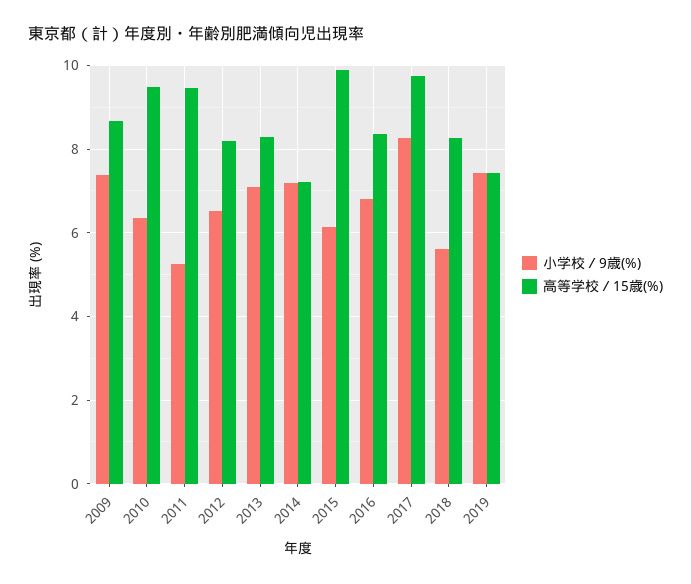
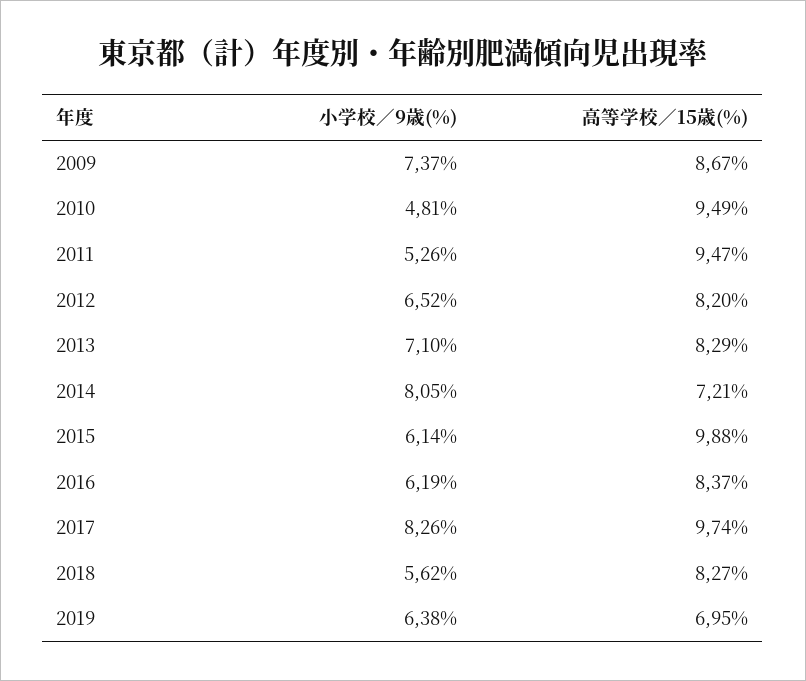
小学校／9歳(%), 2010: 6.4 -> 4.81
小学校／9歳(%), 2014: 7.2 -> 8.05
小学校／9歳(%), 2016: 6.8 -> 6.19
小学校／9歳(%), 2019: 7.4 -> 6.38
高等学校／15歳(%), 2019: 7.4 -> 6.95

